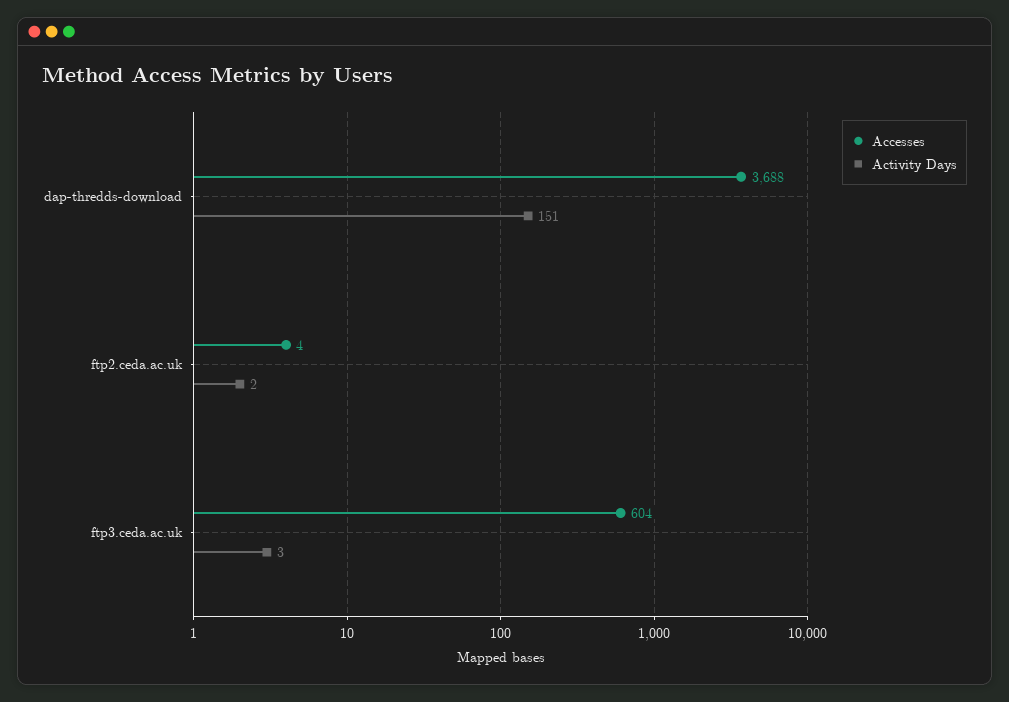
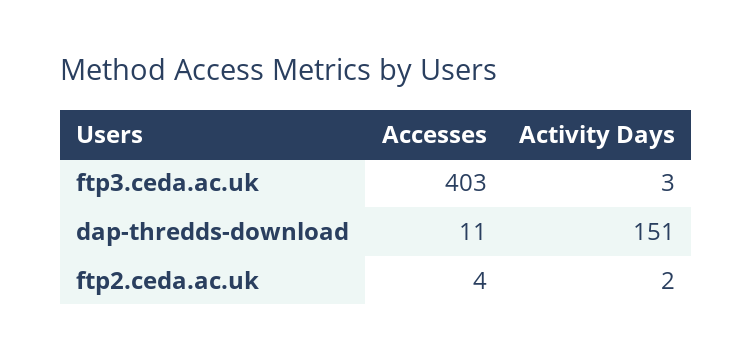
Accesses, dap-thredds-download: 3688 -> 11
Accesses, ftp3.ceda.ac.uk: 604 -> 403

